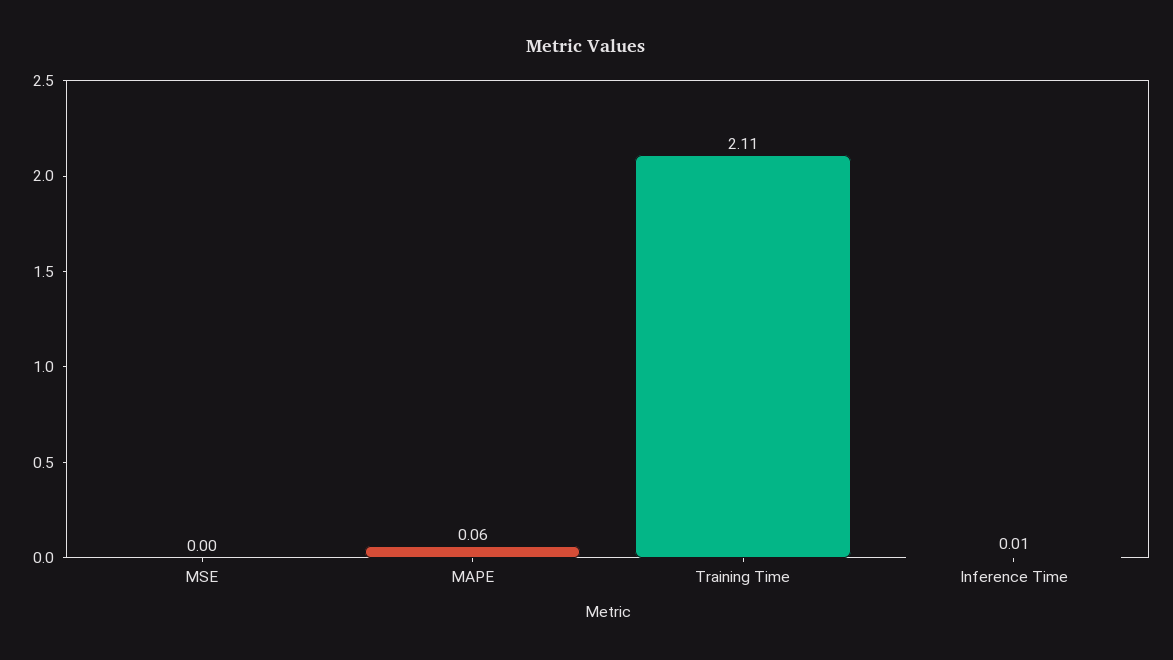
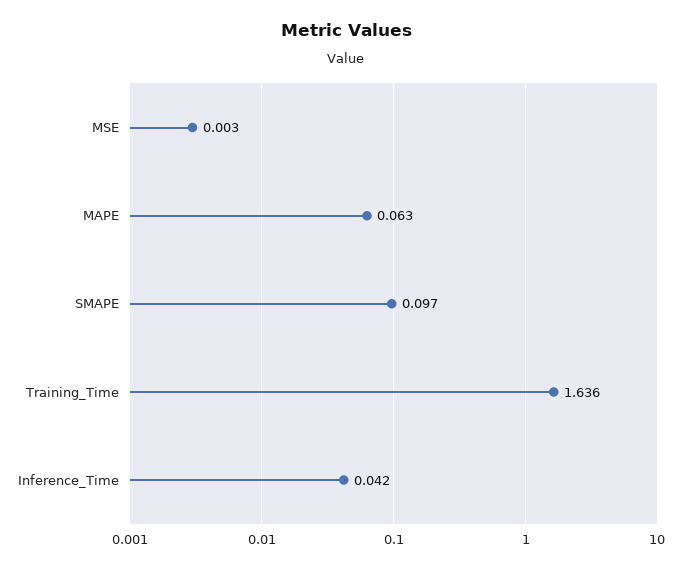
Training Time: 2.11 -> 1.636
Inference Time: 0.01 -> 0.042
SMAPE: none -> 0.097

